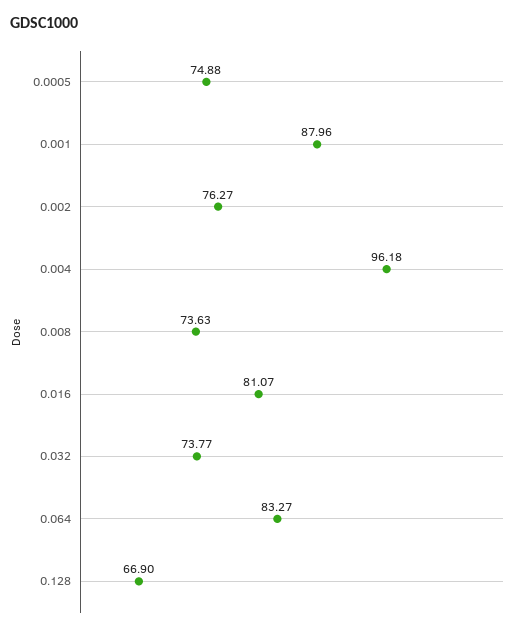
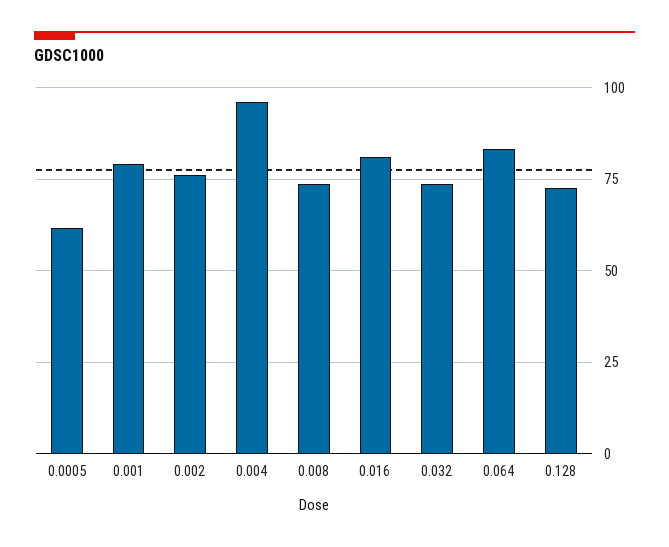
0.0005: 74.88 -> 62.5
0.001: 87.96 -> 80
0.128: 66.9 -> 72.5

